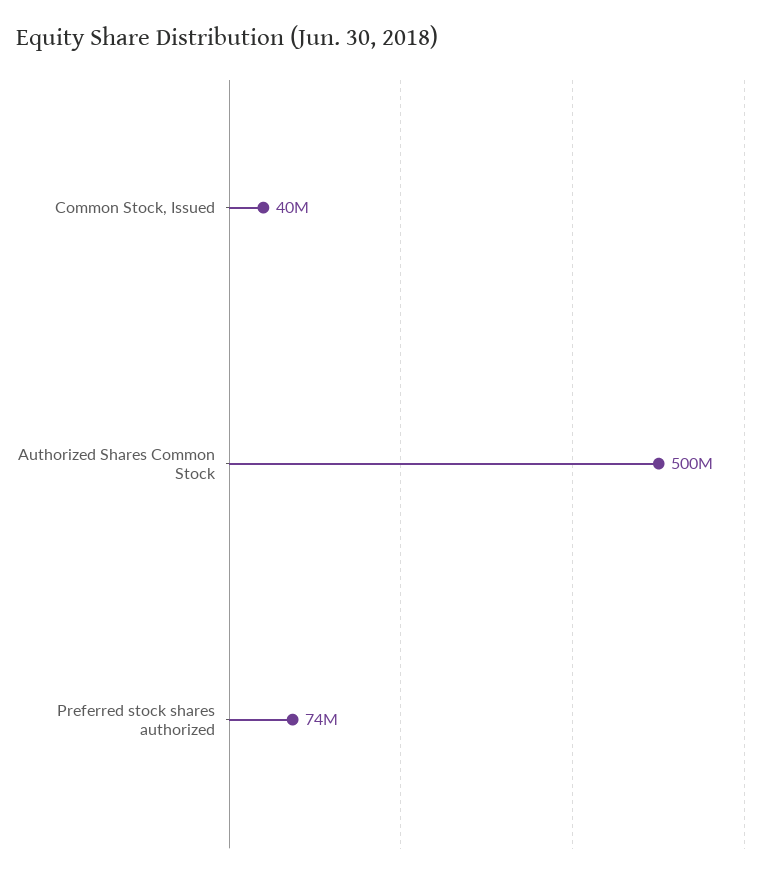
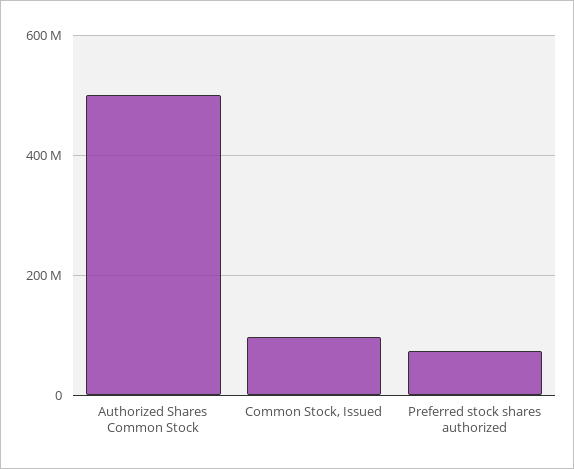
Common Stock, Issued: 40000000 -> 100000000

